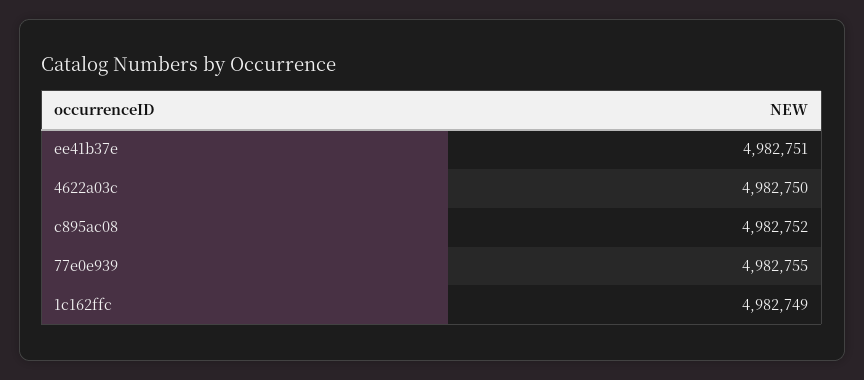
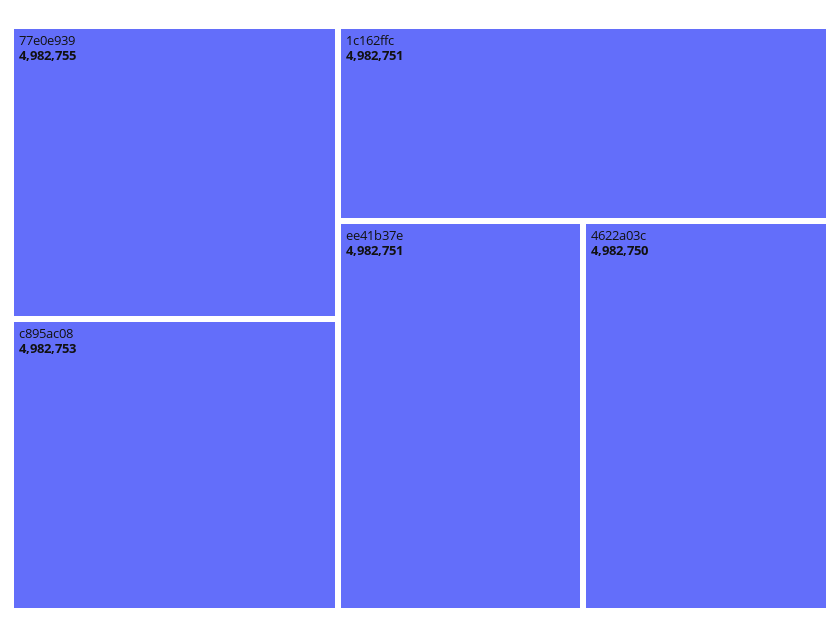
c895ac08: 4982752 -> 4982753
1c162ffc: 4982749 -> 4982751

